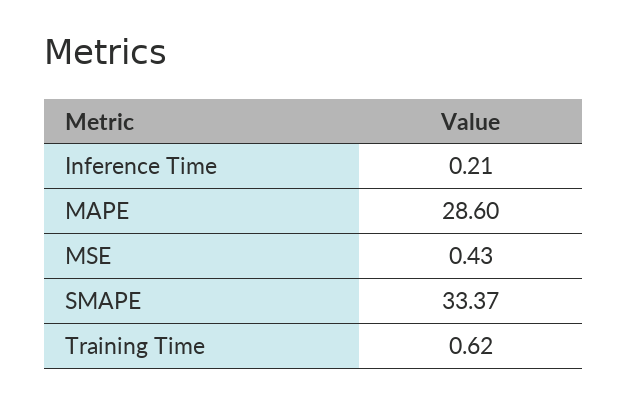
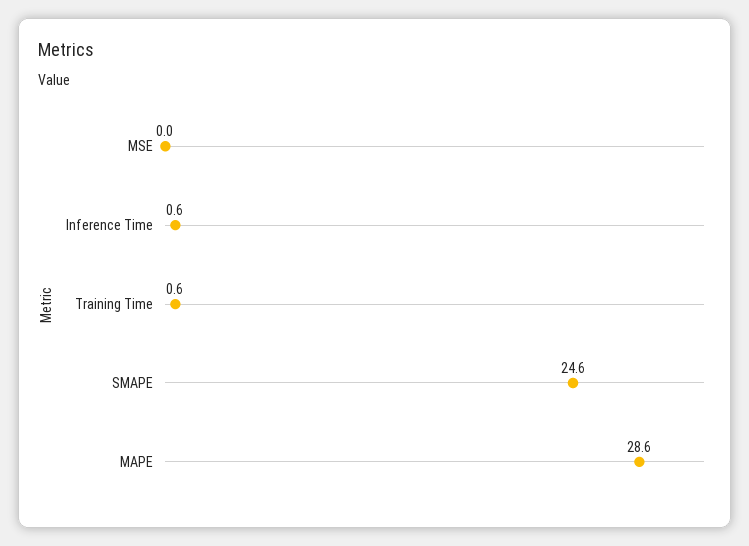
Inference Time: 0.21 -> 0.6
MSE: 0.43 -> 0
SMAPE: 33.37 -> 24.6

